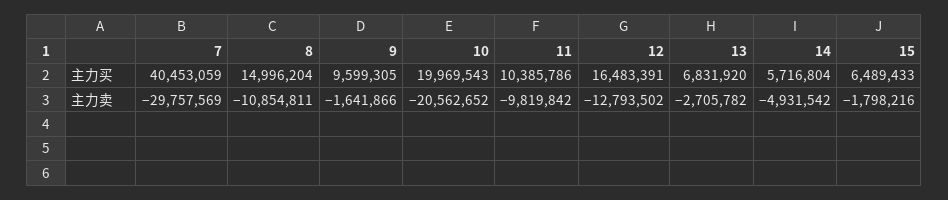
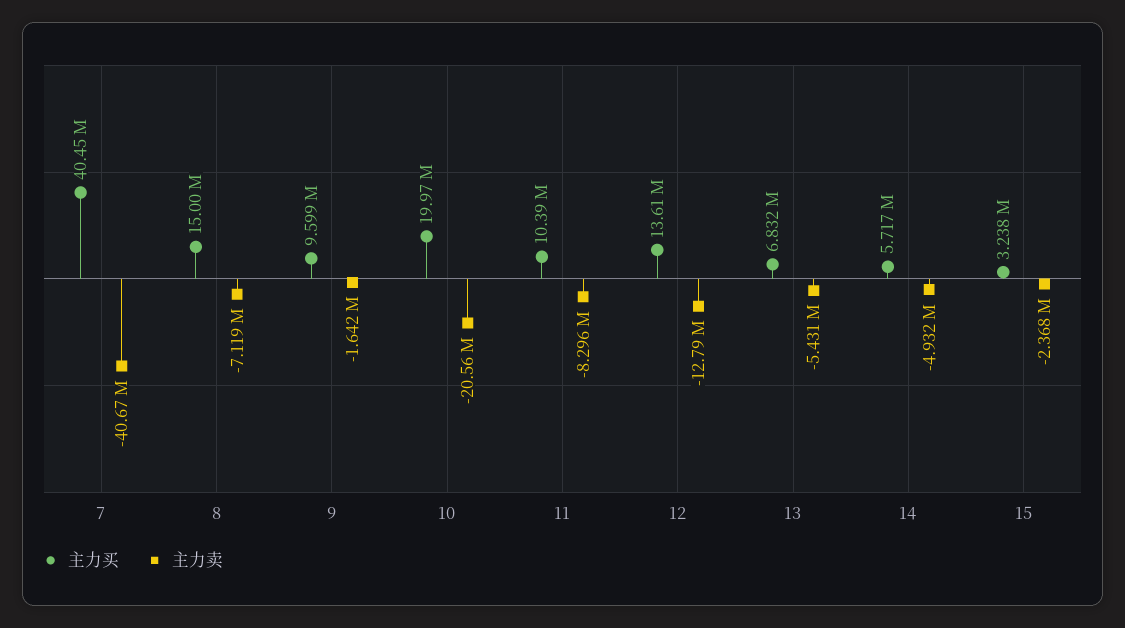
主力买, 12: 16483391 -> 13610000
主力买, 15: 6489433 -> 3238000
主力卖, 7: -29757569 -> -40670000
主力卖, 8: -10854811 -> -7119000
主力卖, 11: -9819842 -> -8296000
主力卖, 13: -2705782 -> -5431000
主力卖, 15: -1798216 -> -2368000

